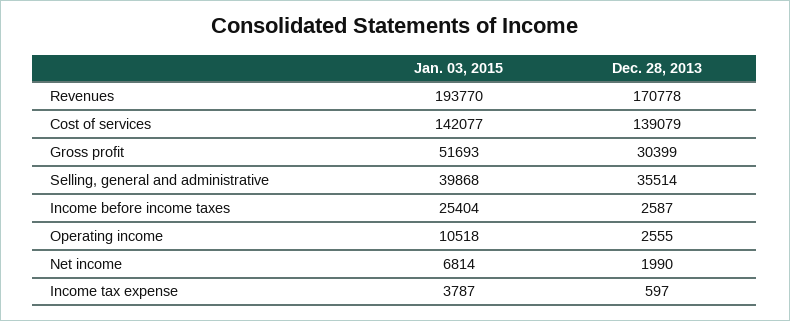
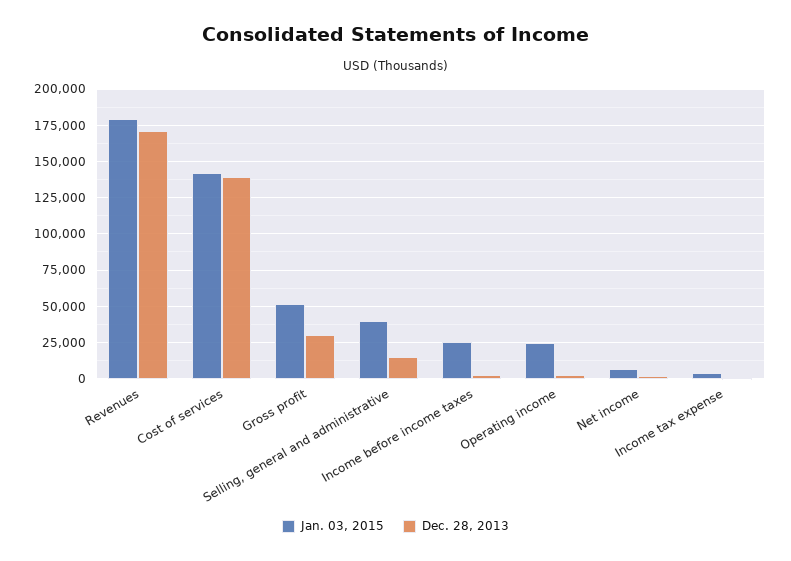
Jan. 03, 2015, Revenues: 193770 -> 180000
Dec. 28, 2013, Selling, general and administrative: 35514 -> 15000
Jan. 03, 2015, Operating income: 10518 -> 25000

